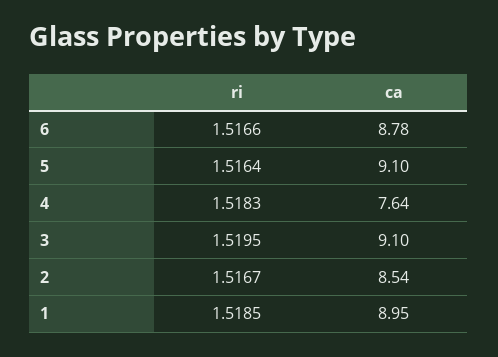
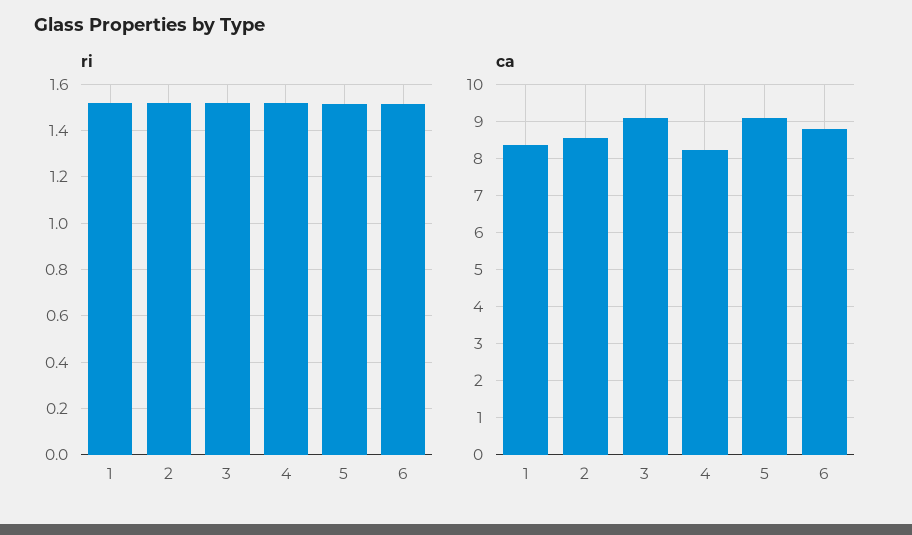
ca, 4: 7.64 -> 8.2
ca, 1: 8.95 -> 8.4

